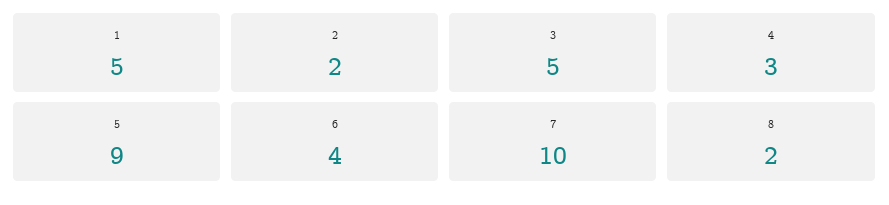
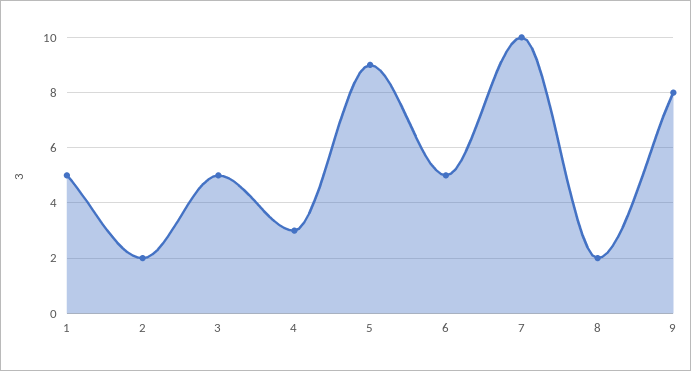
6: 4 -> 5
9: none -> 8

